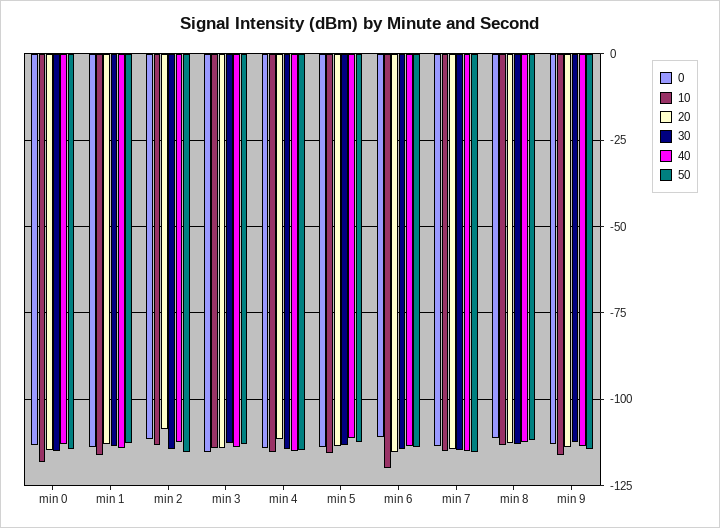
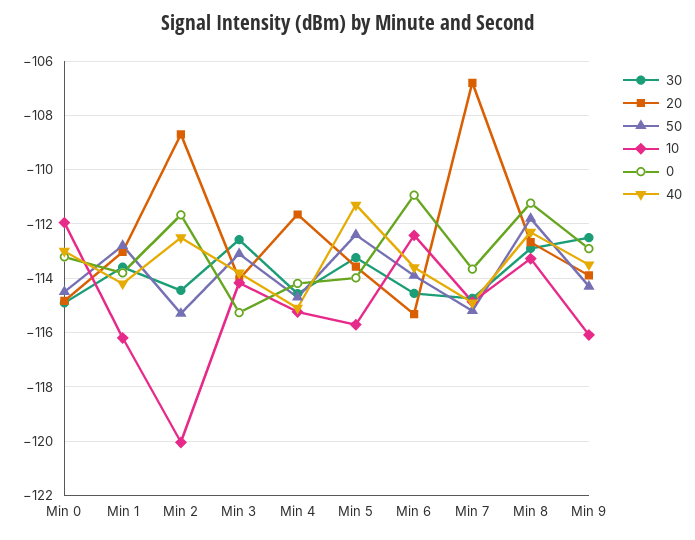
10, min 0: -117.5 -> -112
10, min 2: -112.5 -> -120
10, min 6: -120 -> -112.5
20, min 7: -115 -> -106.75

